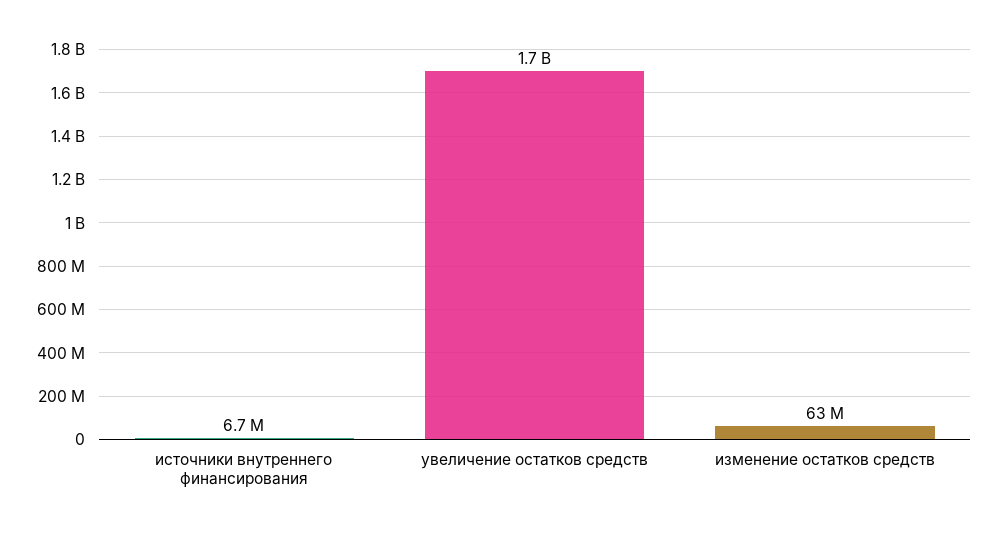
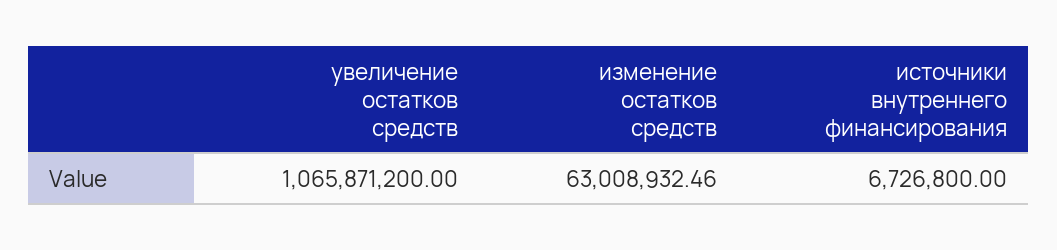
увеличение остатков средств: 1700000000 -> 1065871200

